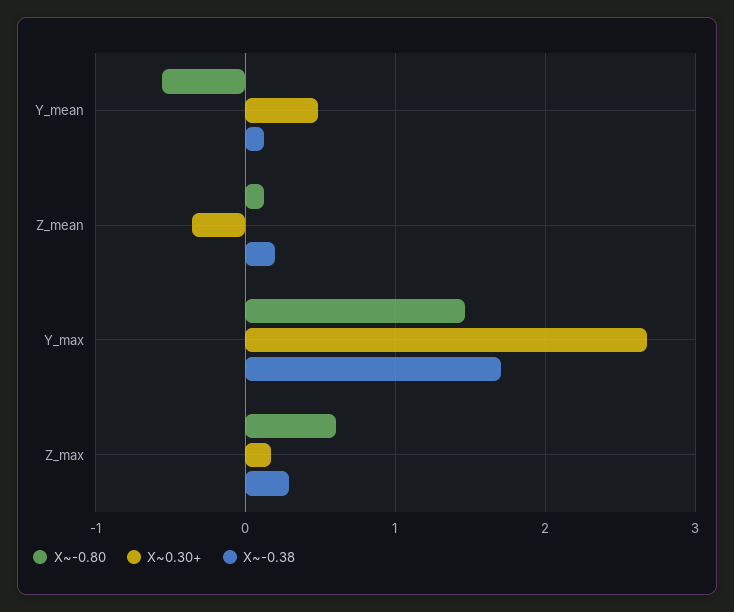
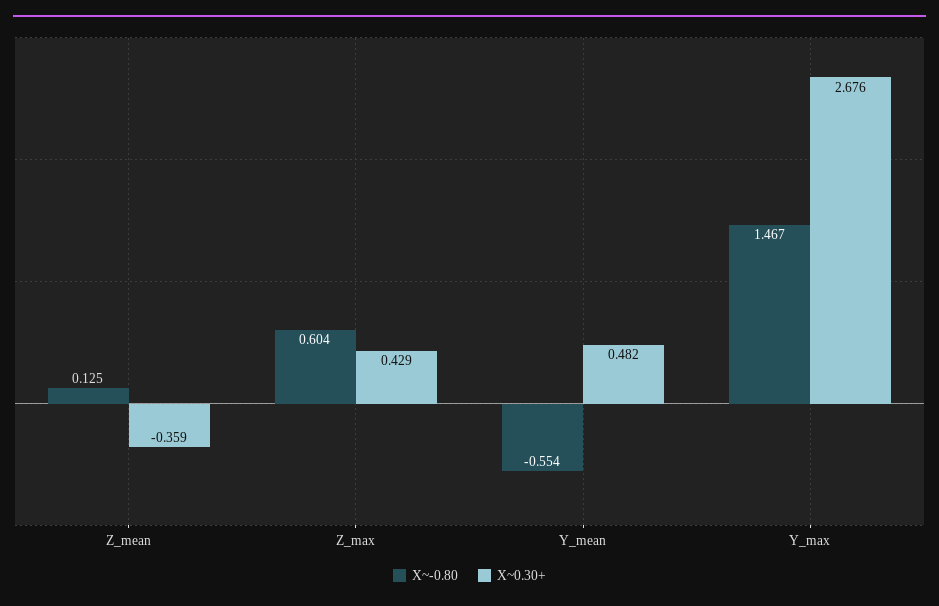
X~-0.38, Y_mean: 0.1 -> none
X~-0.38, Z_mean: 0.2 -> none
X~-0.38, Y_max: 1.7 -> none
X~0.30+, Z_max: 0.2 -> 0.429
X~-0.38, Z_max: 0.3 -> none

